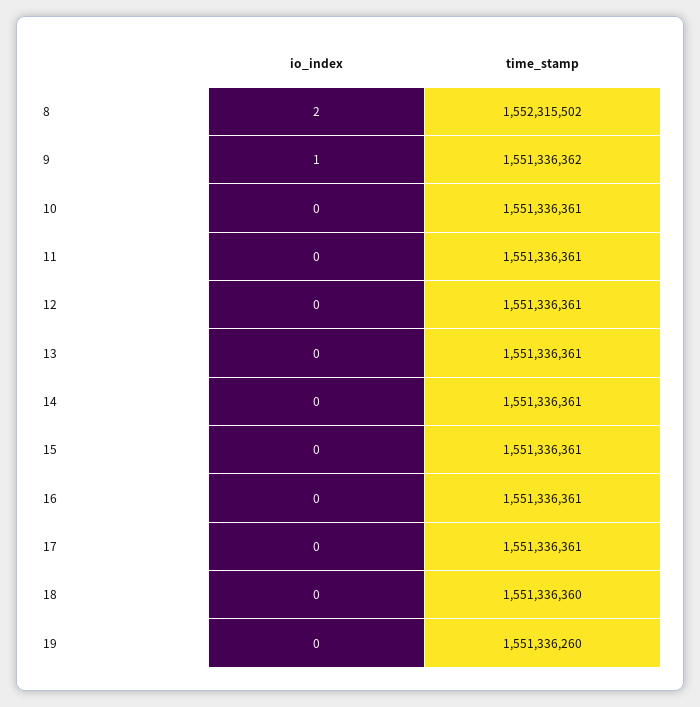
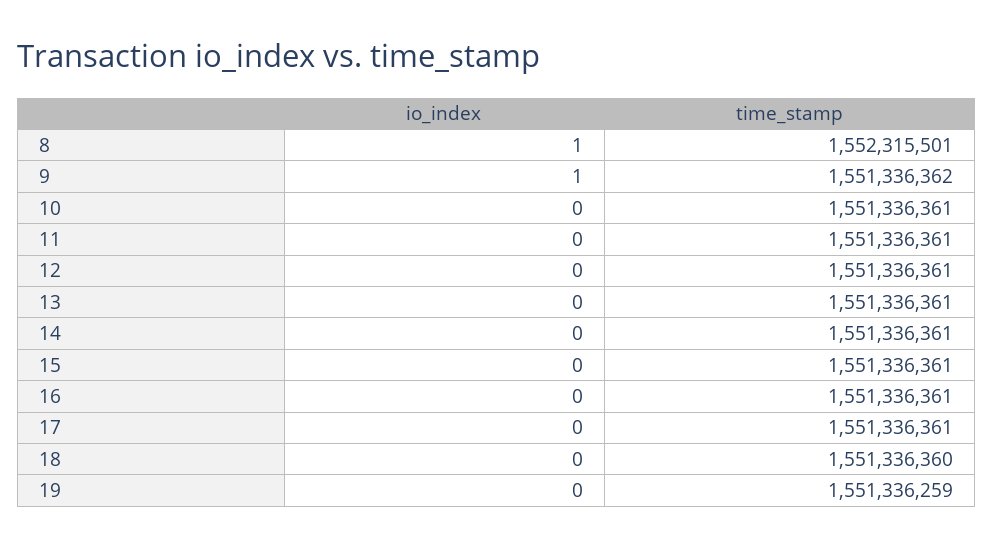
io_index, 8: 2 -> 1
time_stamp, 8: 1552315502 -> 1552315501
time_stamp, 19: 1551336260 -> 1551336259

